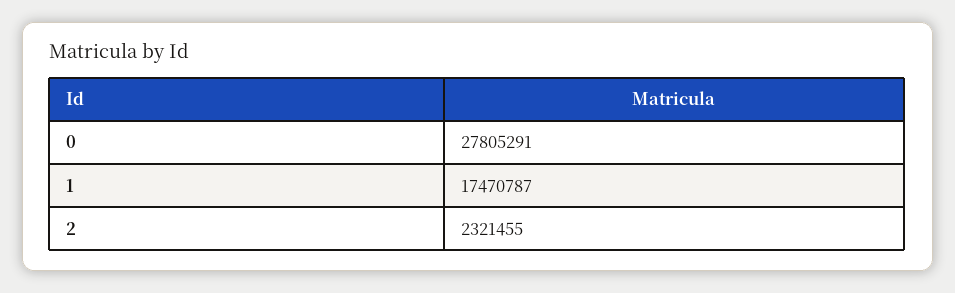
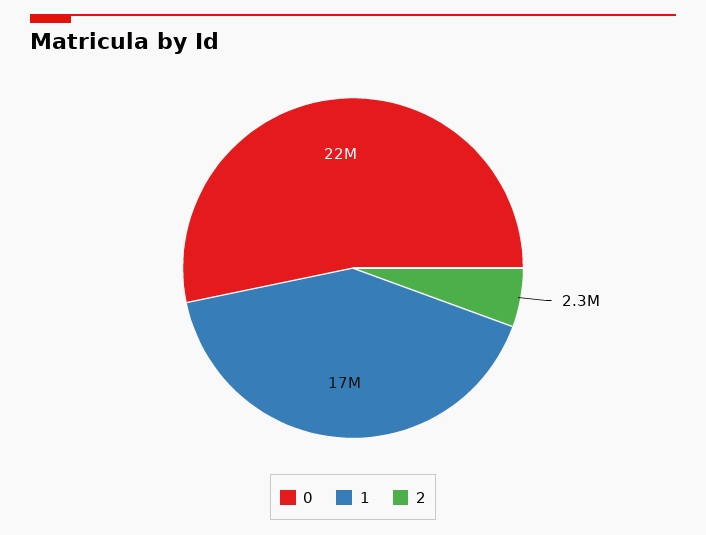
0: 27805291 -> 22000000

